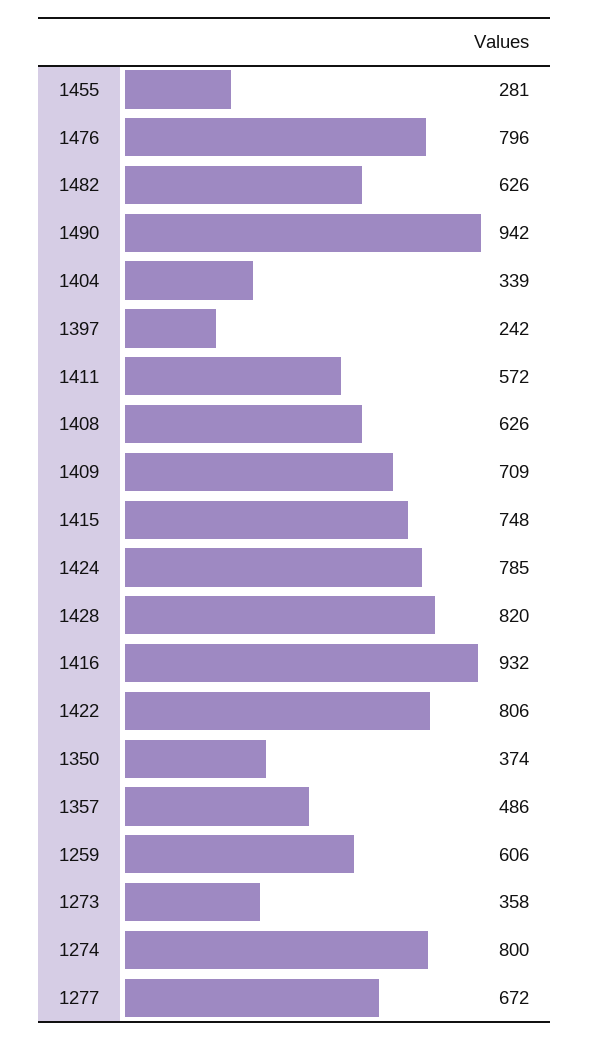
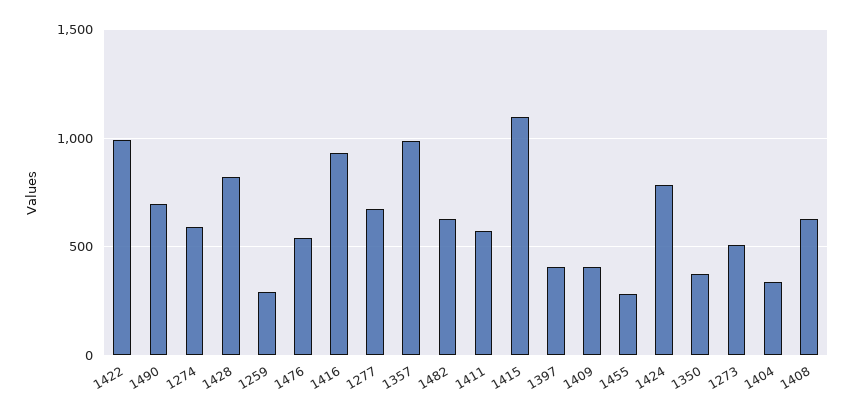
1476: 796 -> 550
1490: 942 -> 700
1397: 242 -> 400
1409: 709 -> 400
1415: 748 -> 1100
1422: 806 -> 1000
1357: 486 -> 1000
1259: 606 -> 300
1273: 358 -> 500
1274: 800 -> 600

